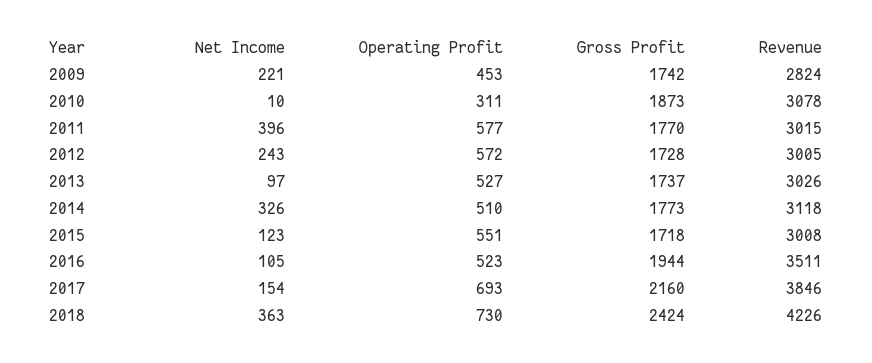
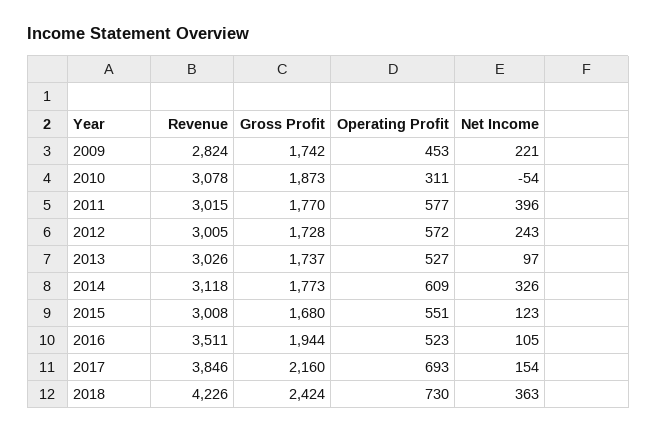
Net Income, 2010: 10 -> -54
Operating Profit, 2014: 510 -> 609
Gross Profit, 2015: 1718 -> 1680

